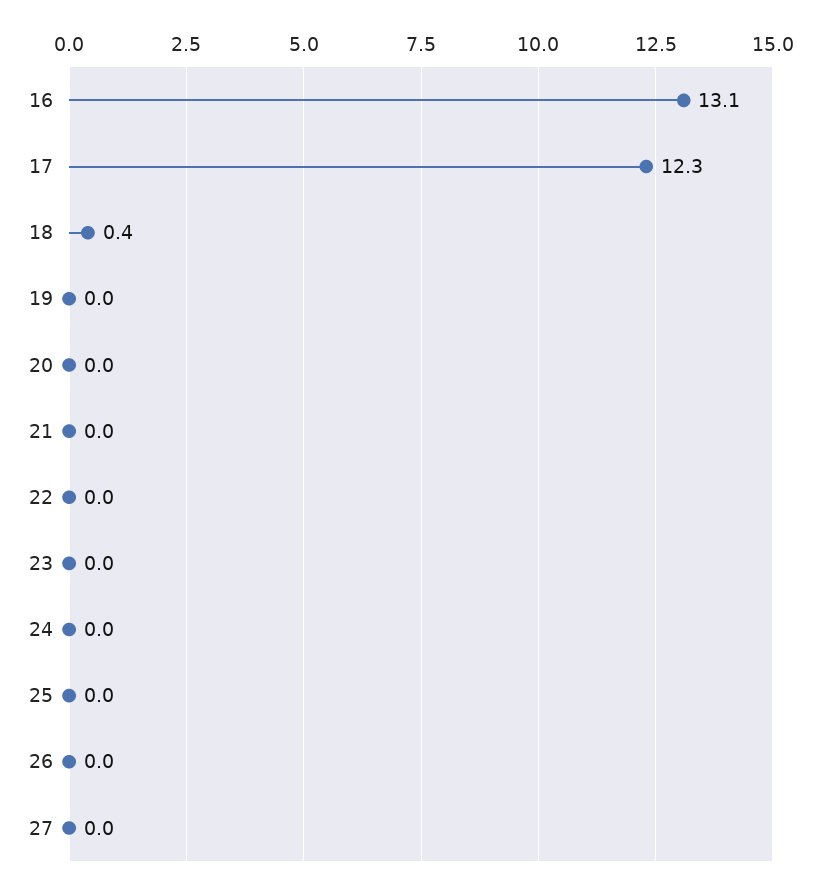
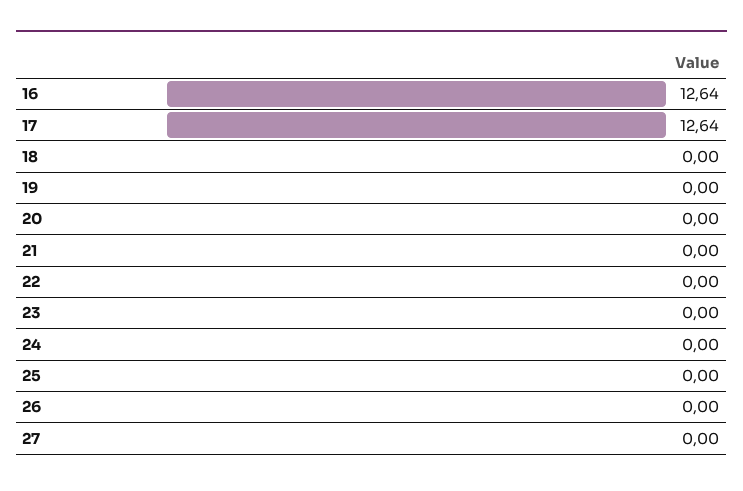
16: 13.1 -> 12.64
17: 12.3 -> 12.64
18: 0.4 -> 0

